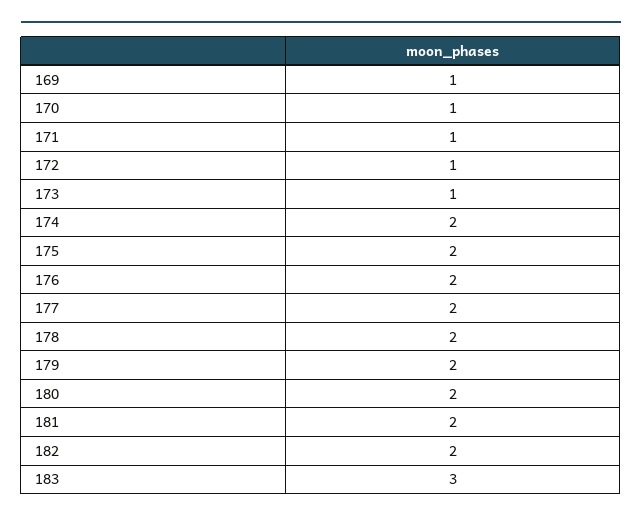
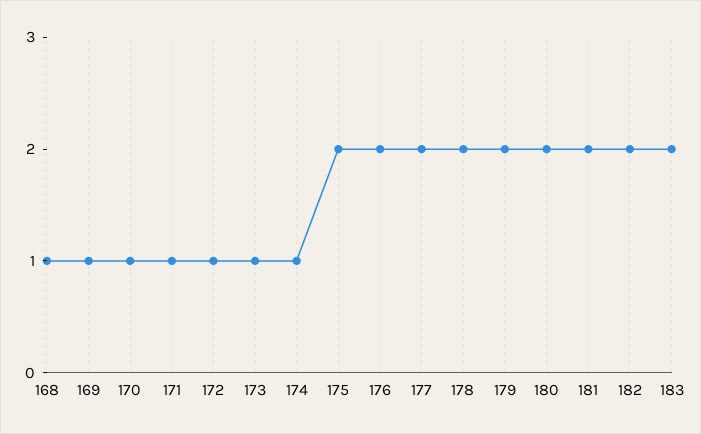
174: 2 -> 1
183: 3 -> 2
168: none -> 1

